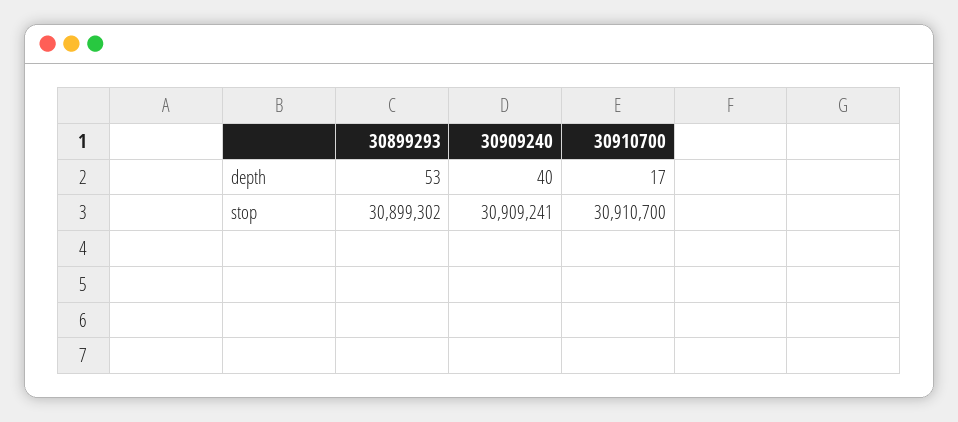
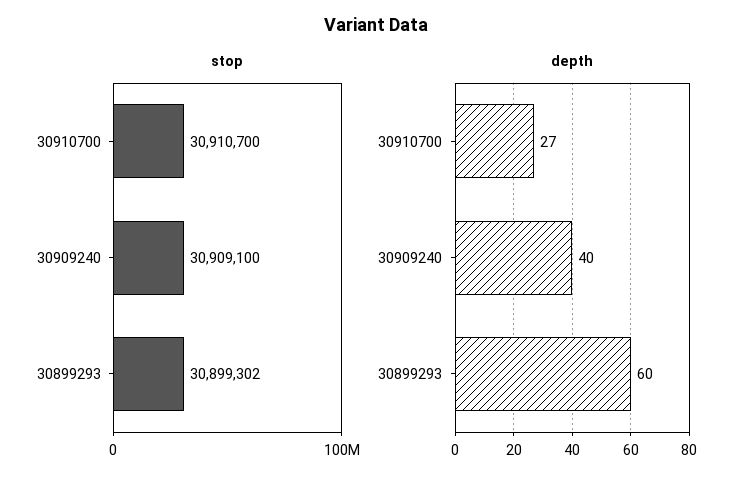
depth, 30899293: 53 -> 60
depth, 30910700: 17 -> 27
stop, 30909240: 30909241 -> 30909100

